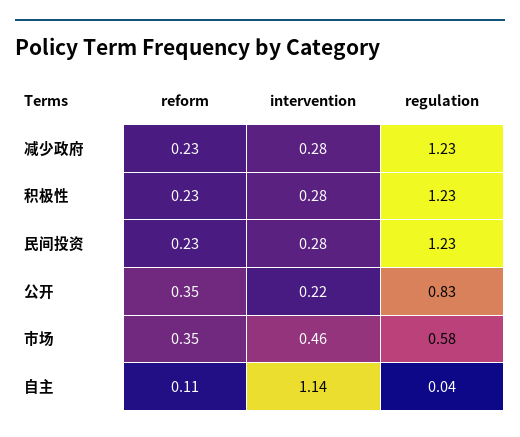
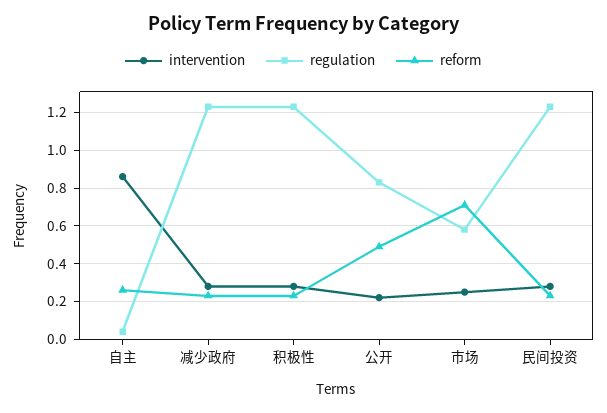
reform, 公开: 0.35 -> 0.5
reform, 市场: 0.35 -> 0.7
intervention, 市场: 0.46 -> 0.25
reform, 自主: 0.11 -> 0.25
intervention, 自主: 1.14 -> 0.85

